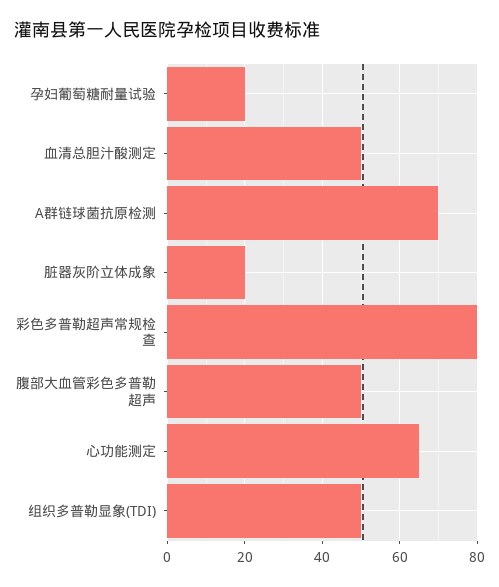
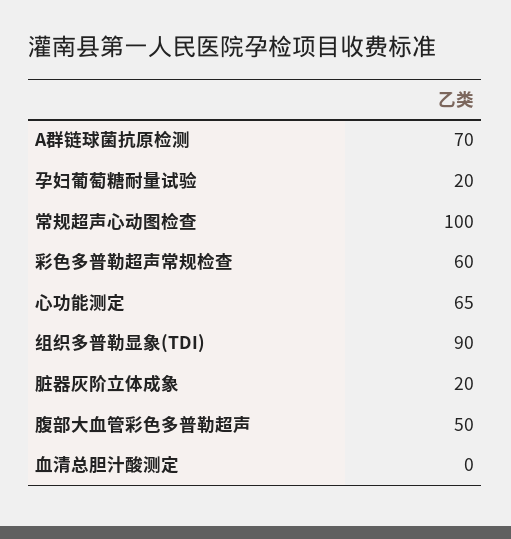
血清总胆汁酸测定: 50 -> 0
彩色多普勒超声常规检查: 80 -> 60
组织多普勒显象(TDI): 50 -> 90
常规超声心动图检查: none -> 100

